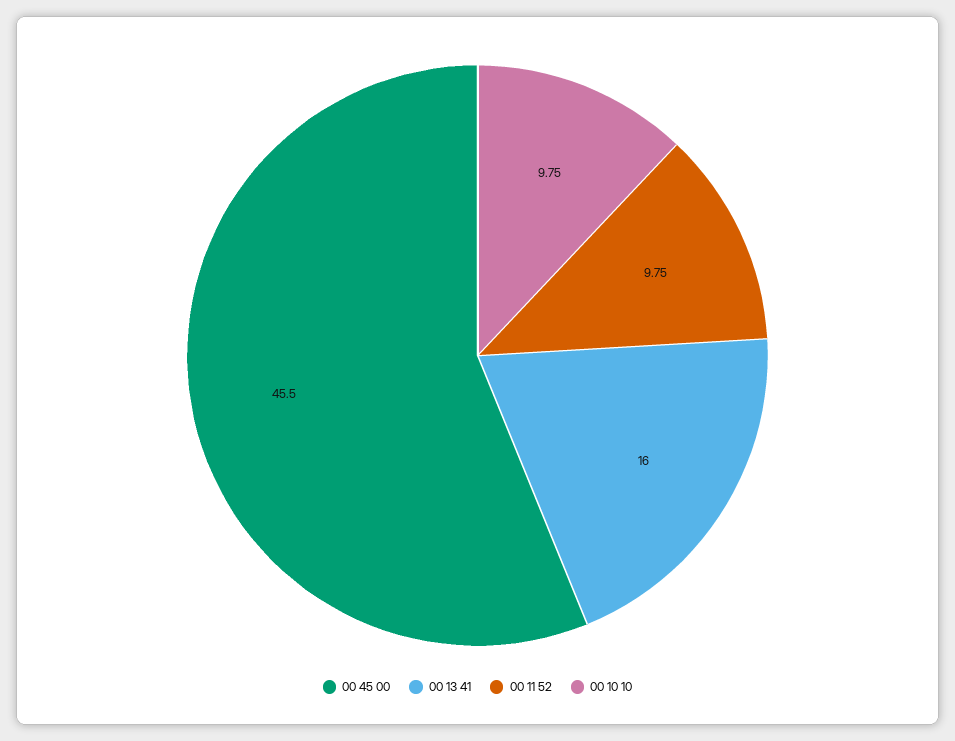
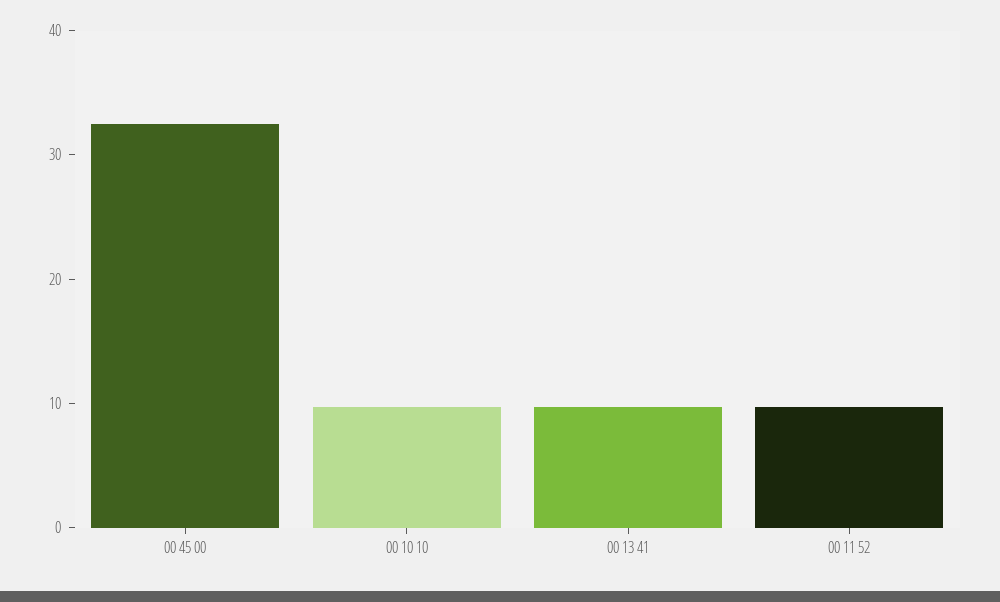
00 45 00: 45.5 -> 32
00 13 41: 16 -> 10

